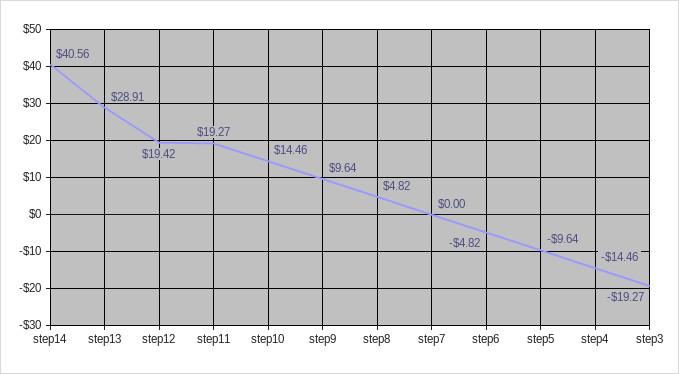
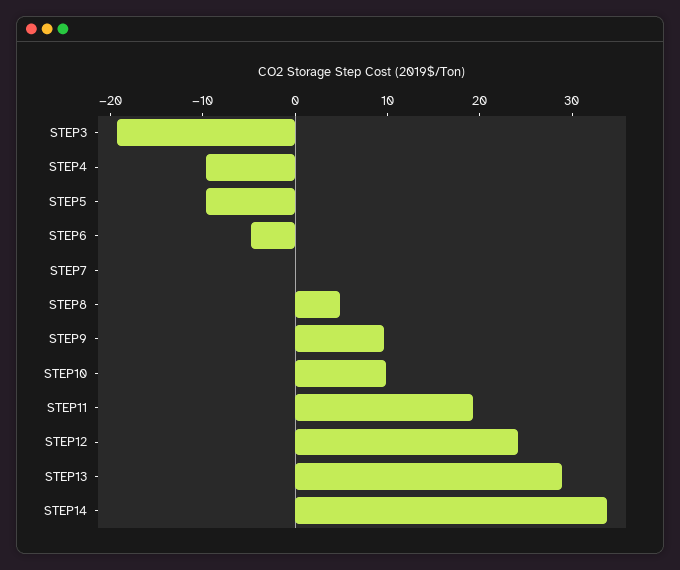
step14: 40.56 -> 34
step12: 19.42 -> 24
step10: 14.46 -> 10
step4: -14.46 -> -10

